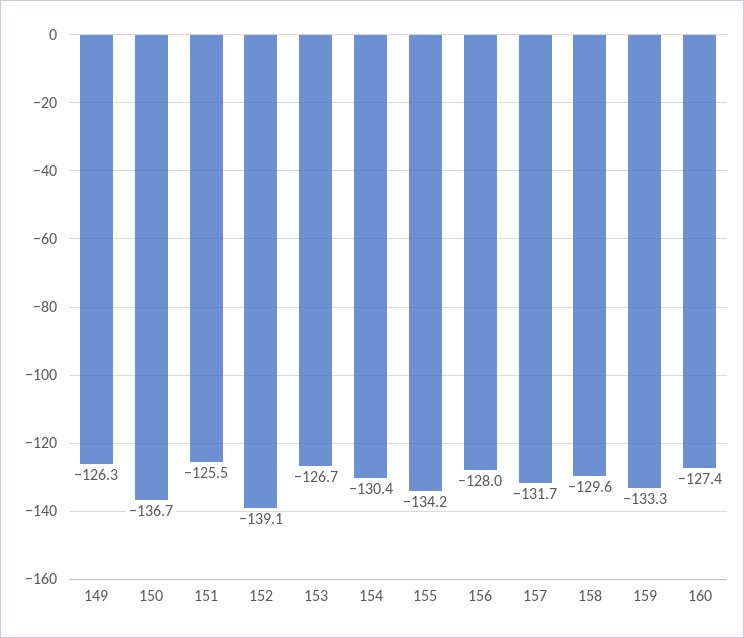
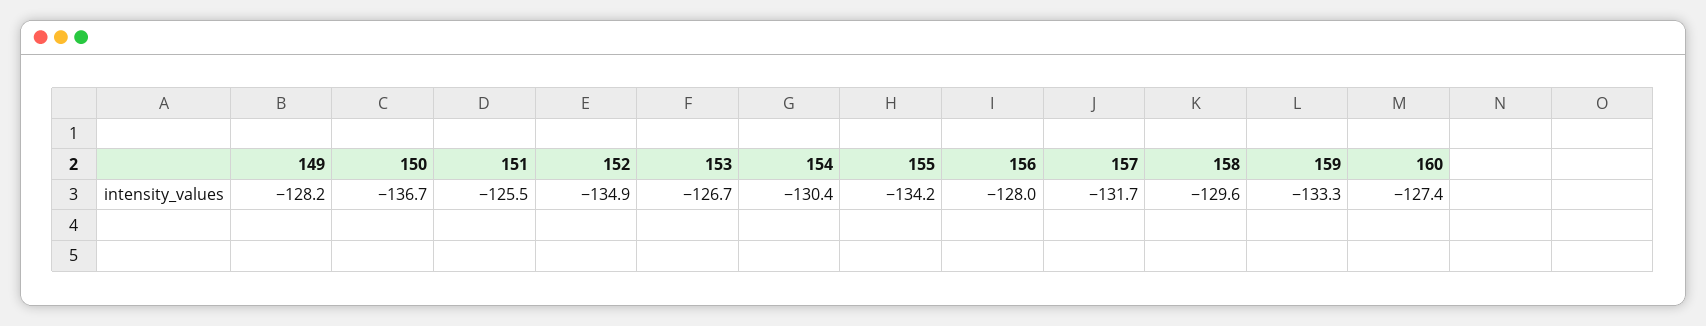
149: -126.3 -> -128.2
152: -139.1 -> -134.9

